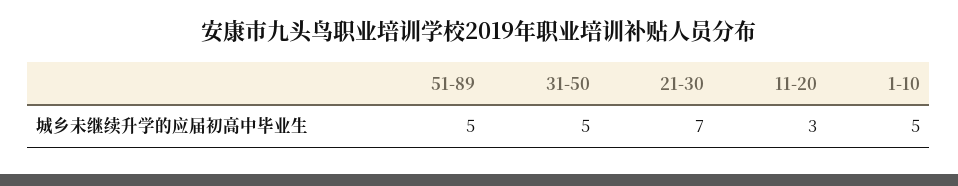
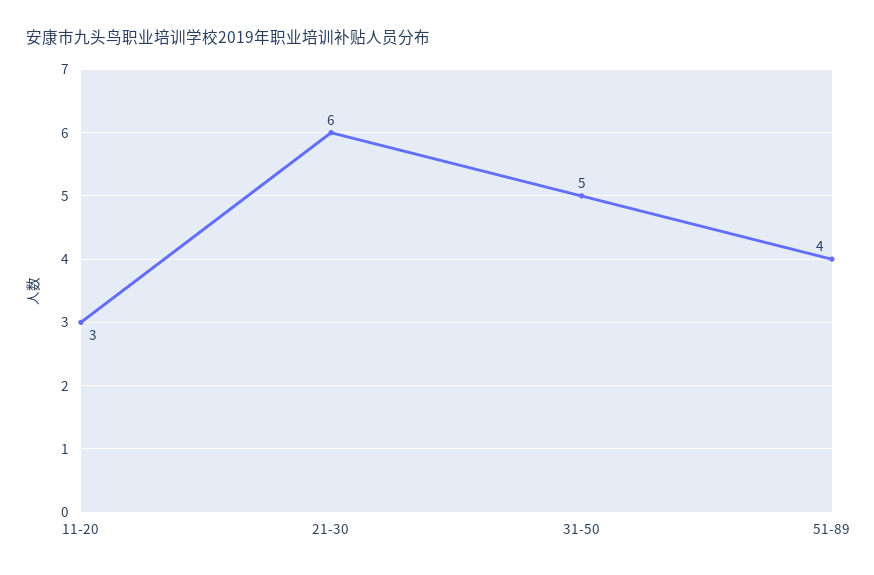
51-89: 5 -> 4
21-30: 7 -> 6
1-10: 5 -> none

